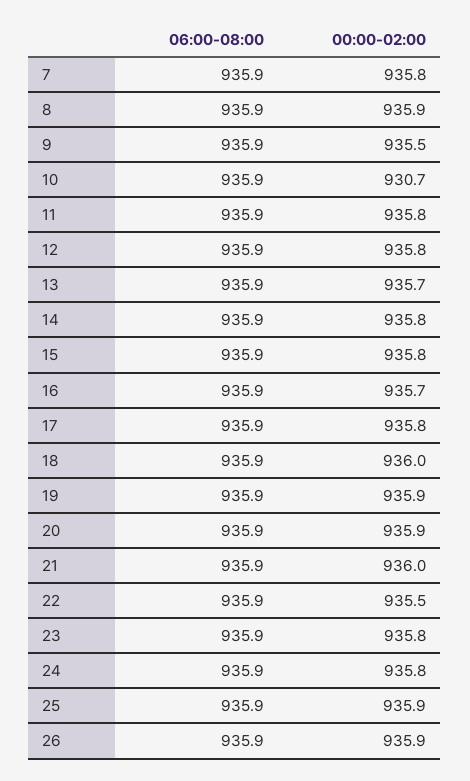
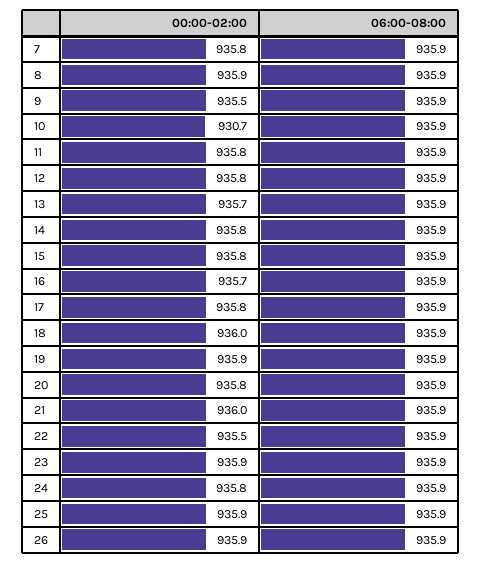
00:00-02:00, 20: 935.9 -> 935.8
00:00-02:00, 23: 935.8 -> 935.9

